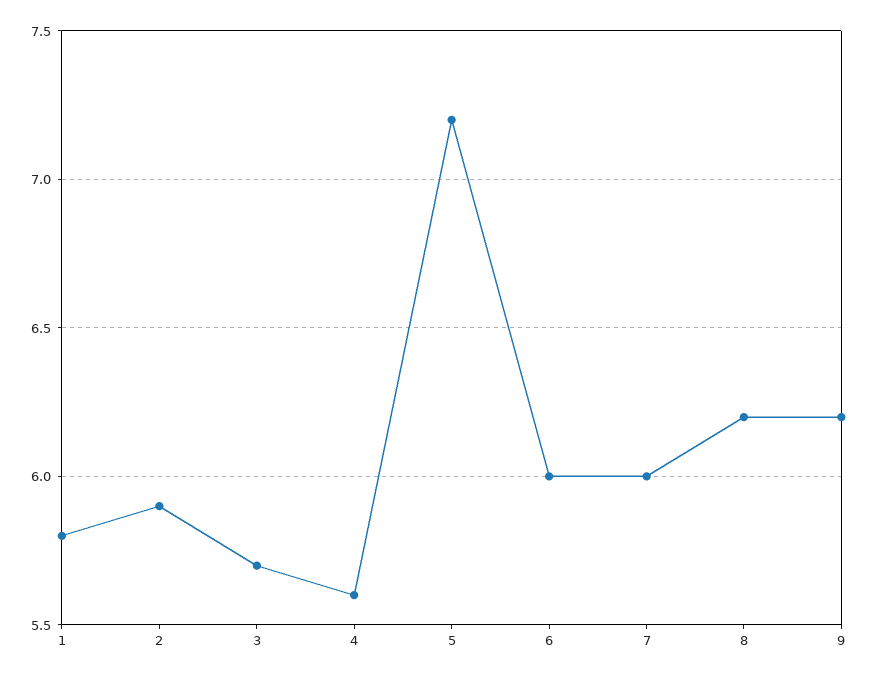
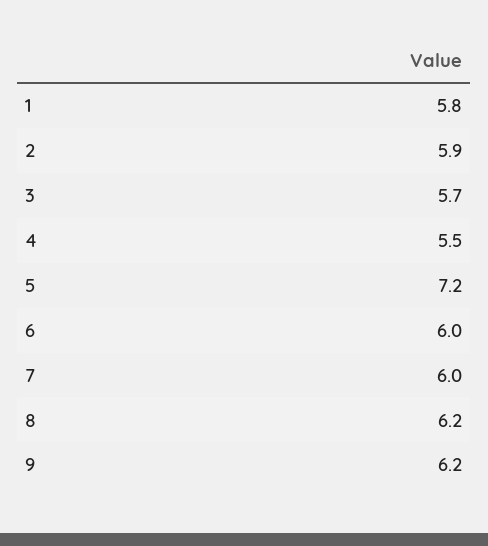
4: 5.6 -> 5.5

